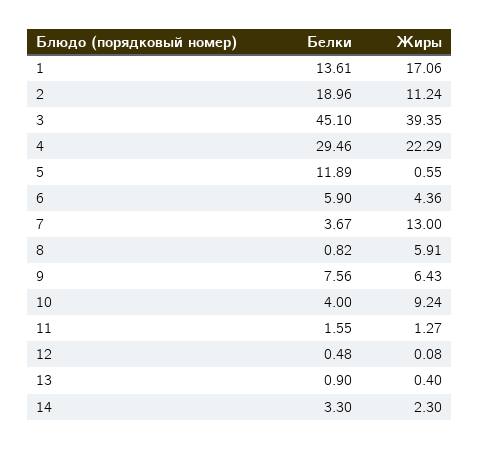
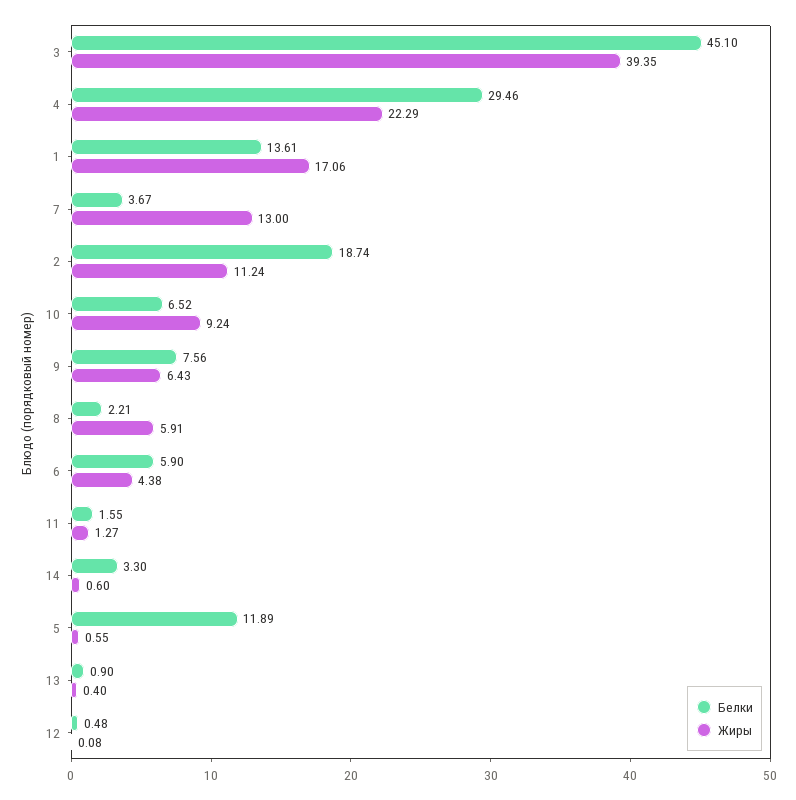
Белки, 2: 18.96 -> 18.74
Жиры, 6: 4.36 -> 4.38
Белки, 8: 0.82 -> 2.21
Белки, 10: 4 -> 6.52
Жиры, 14: 2.3 -> 0.6

